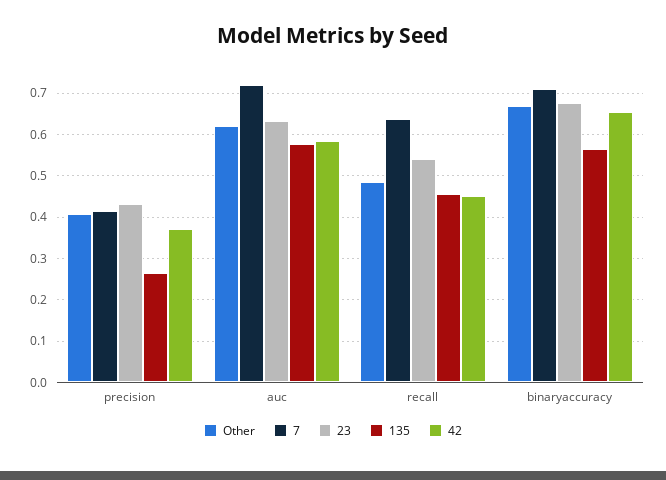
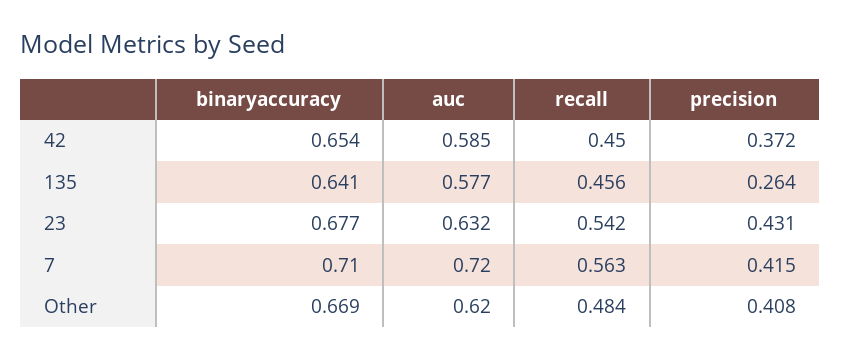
7, recall: 0.64 -> 0.563
135, binaryaccuracy: 0.56 -> 0.641

